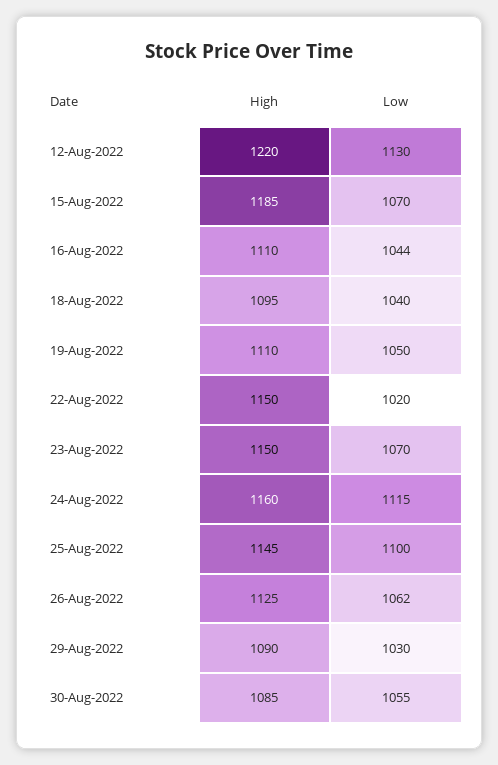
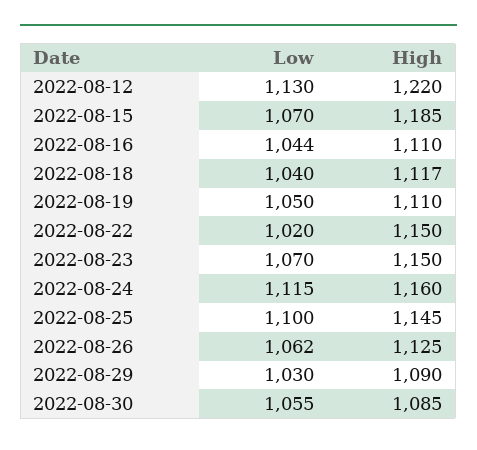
High, 18-Aug-2022: 1095 -> 1117

